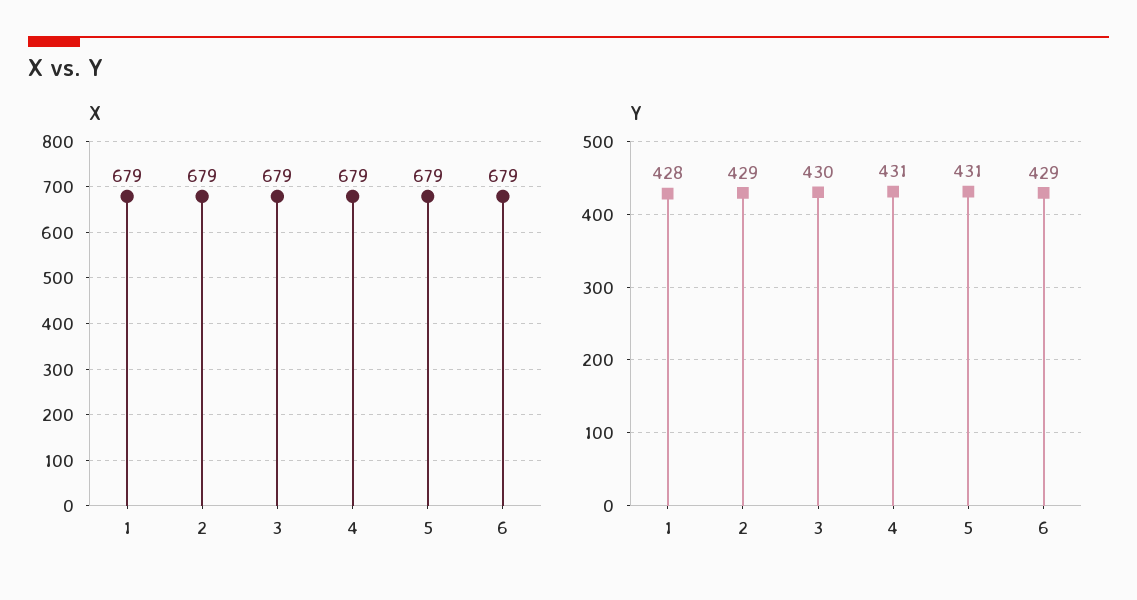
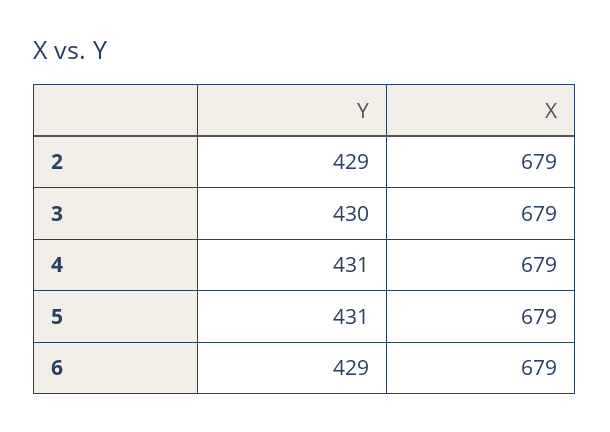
X, 1: 679 -> none
Y, 1: 428 -> none

